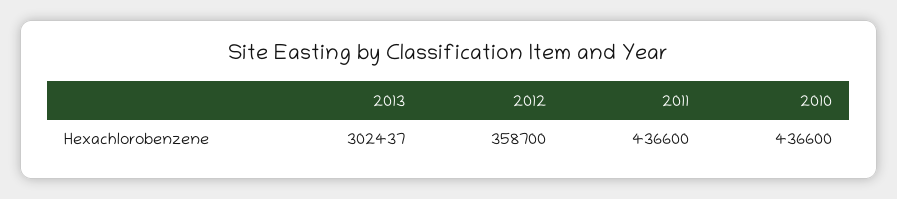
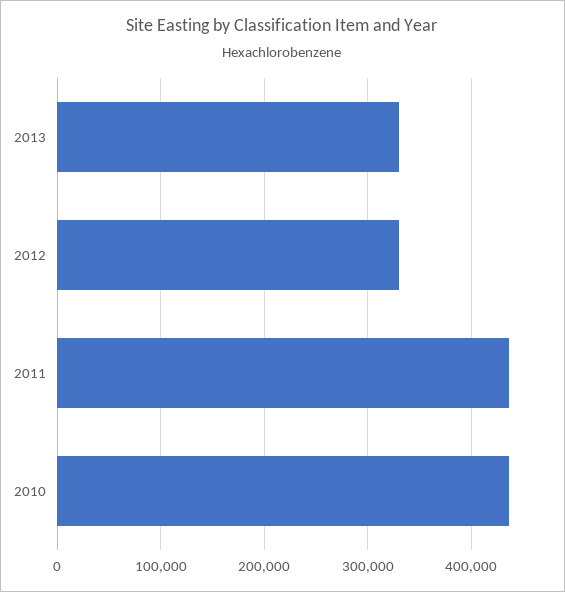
2013: 302437 -> 330000
2012: 358700 -> 330000

